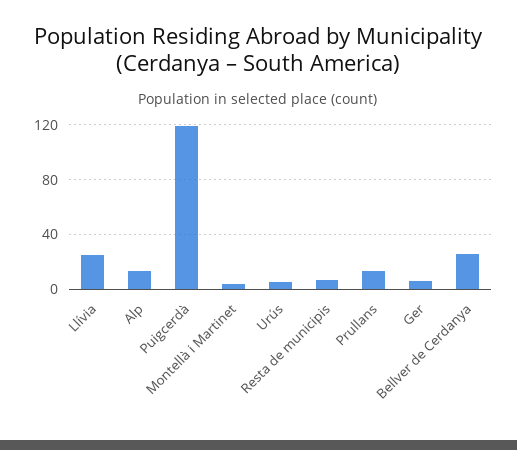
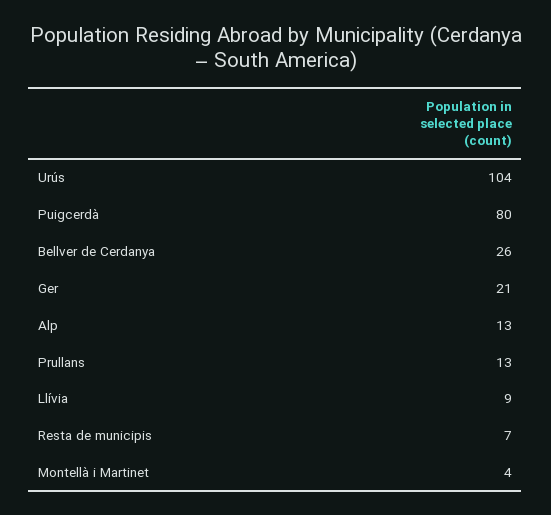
Llívia: 25 -> 9
Puigcerdà: 120 -> 80
Urús: 5 -> 104
Ger: 5 -> 21

